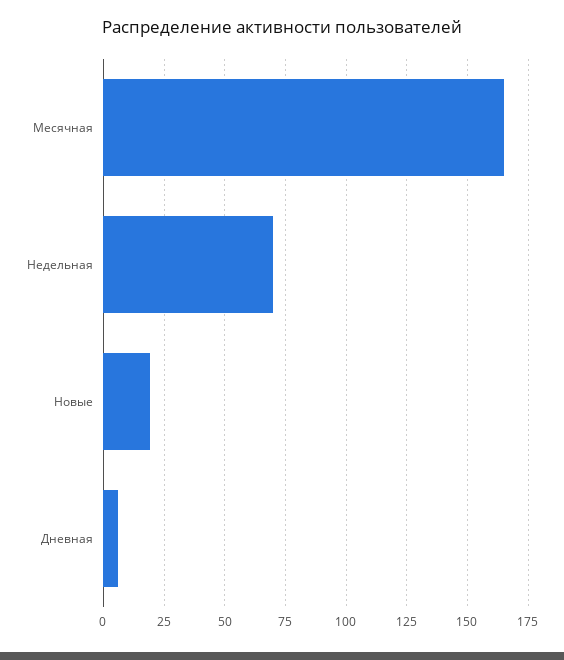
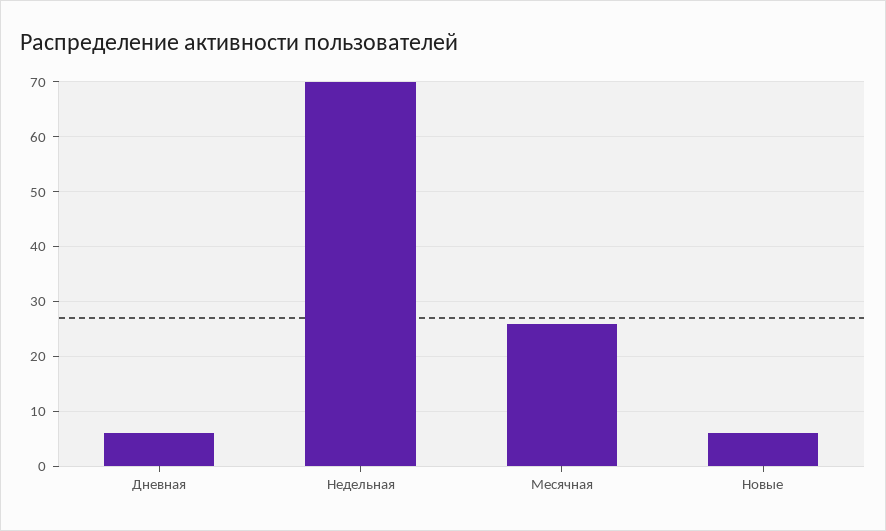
Месячная: 165 -> 25
Новые: 20 -> 5

